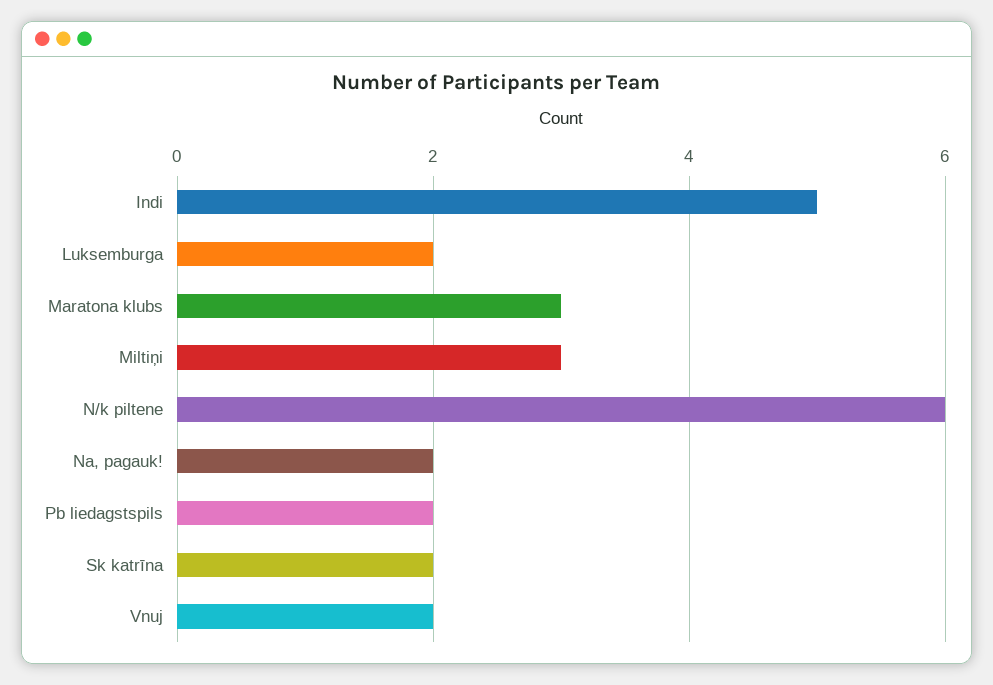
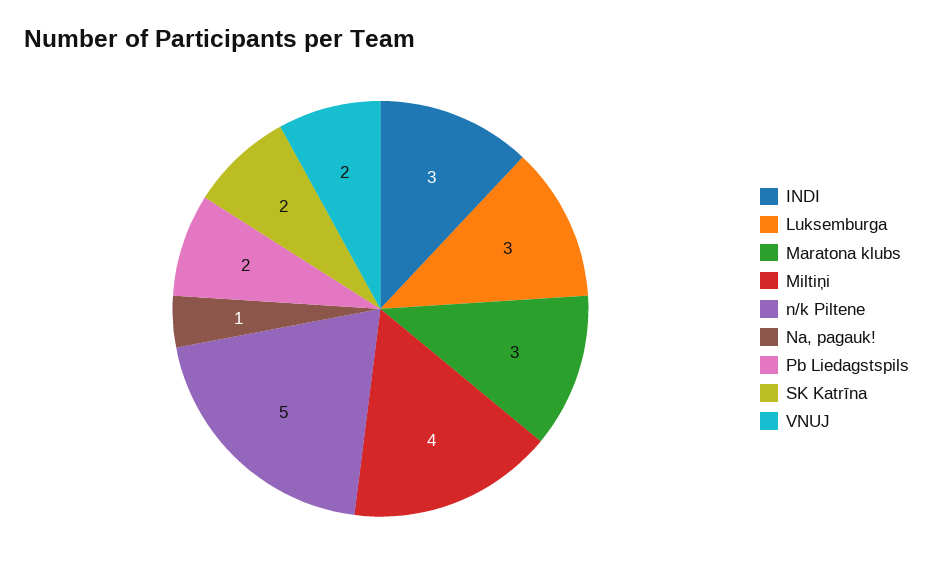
Indi: 5 -> 3
Luksemburga: 2 -> 3
Miltiņi: 3 -> 4
N/k piltene: 6 -> 5
Na, pagauk!: 2 -> 1

